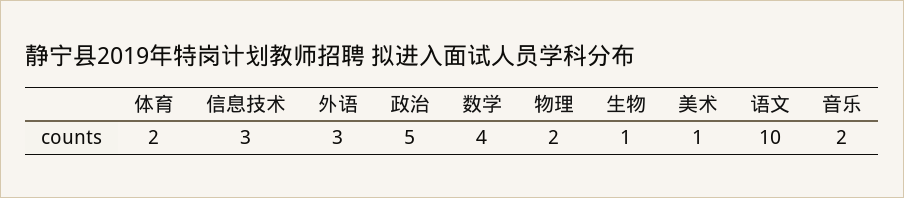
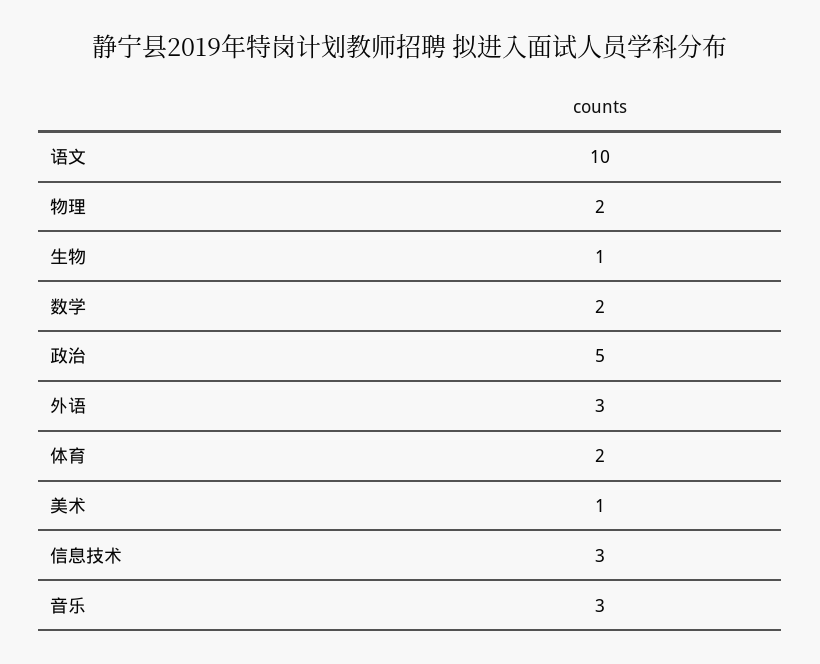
数学: 4 -> 2
音乐: 2 -> 3

